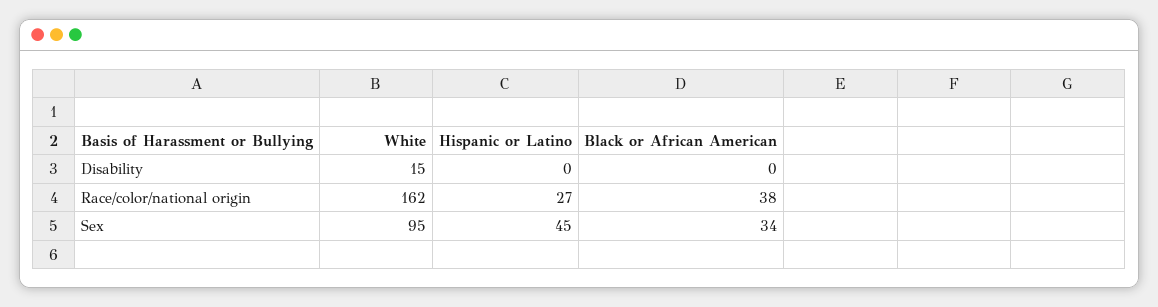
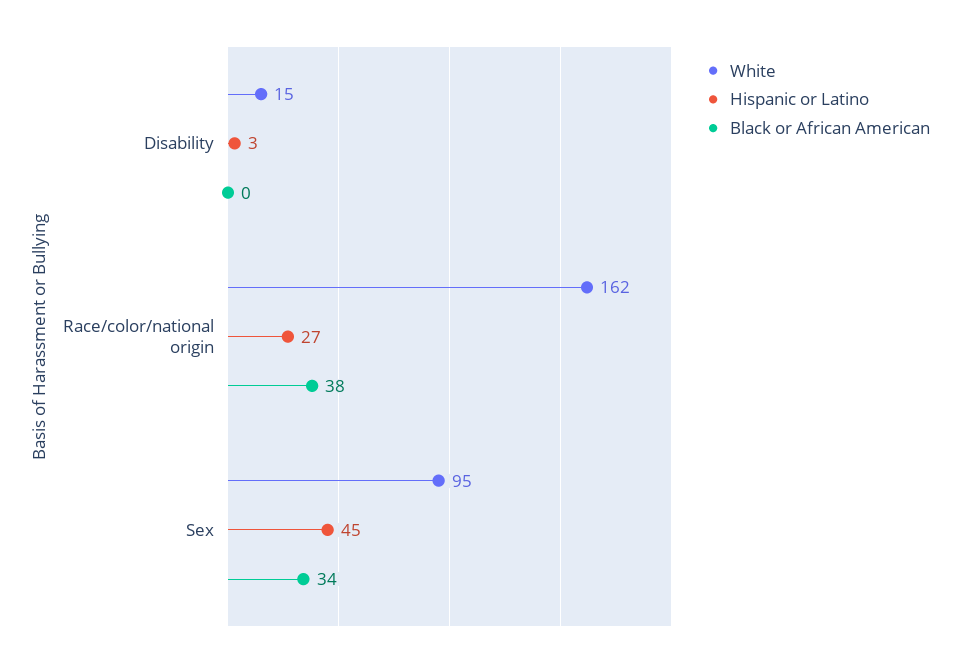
Hispanic or Latino, Disability: 0 -> 3

